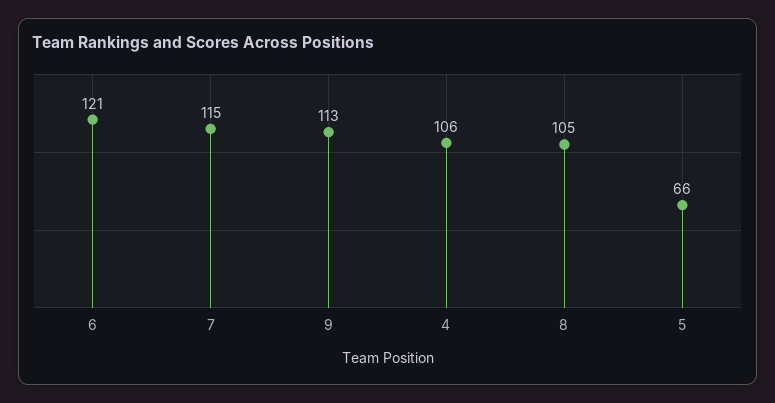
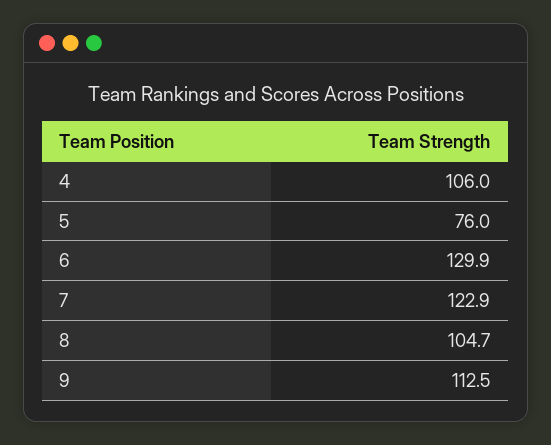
6: 121 -> 129.9
7: 115 -> 122.9
5: 66 -> 76

